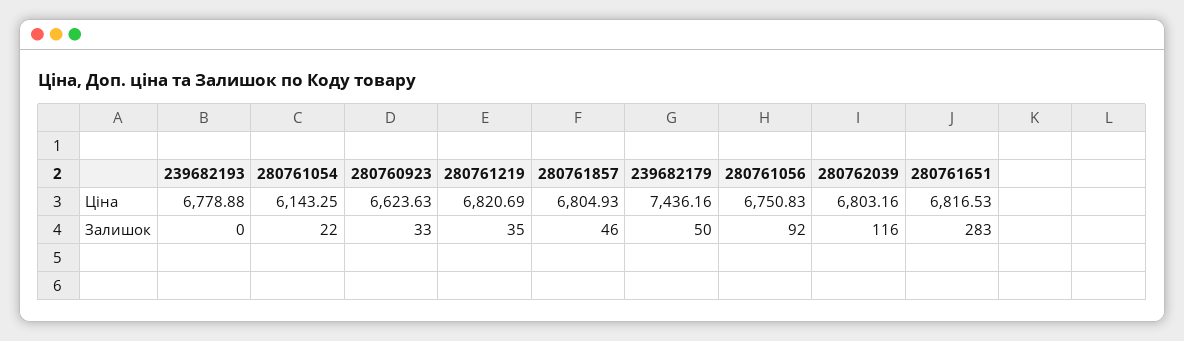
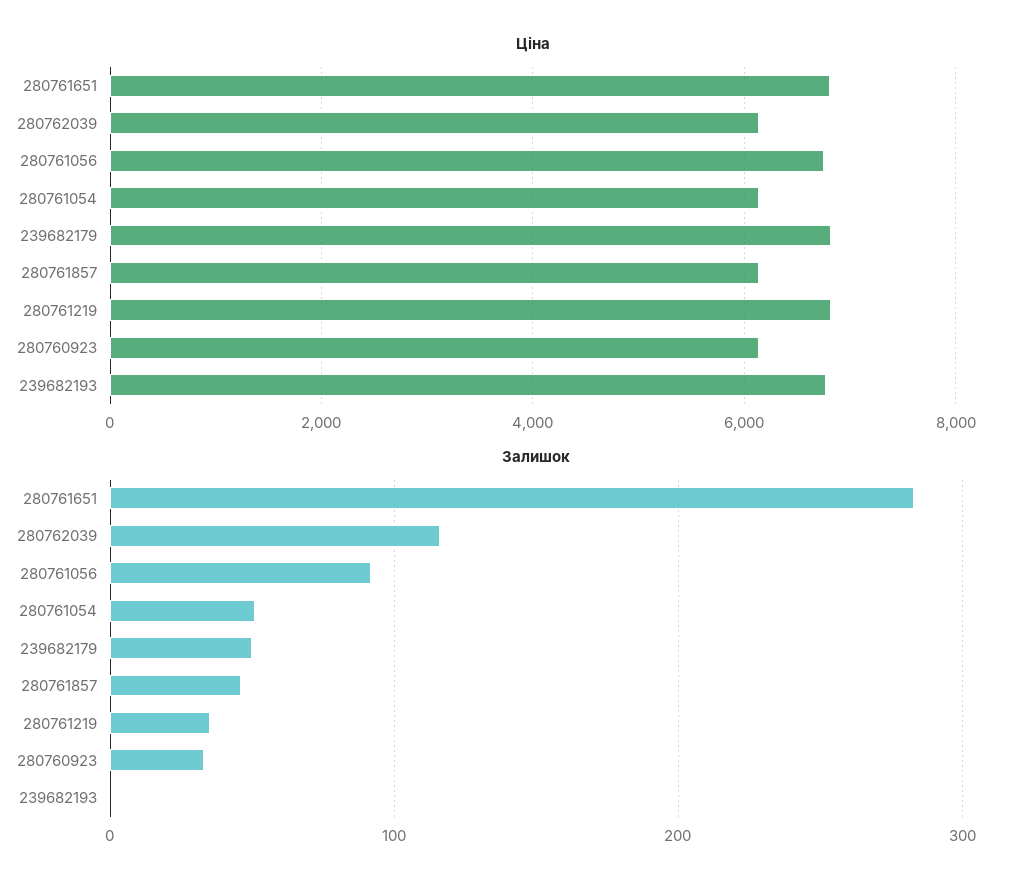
Ціна, 280760923: 6623.63 -> 6200
Ціна, 280761857: 6804.93 -> 6200
Ціна, 239682179: 7436.16 -> 6800
Ціна, 280762039: 6803.16 -> 6200
Залишок, 280761054: 22 -> 50

